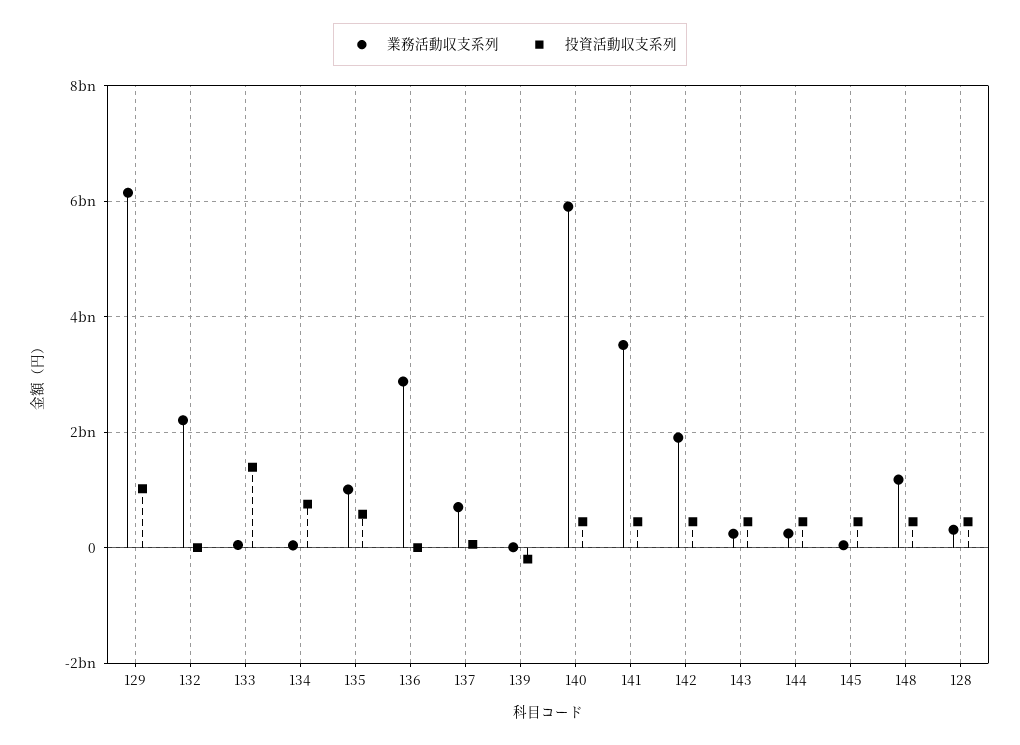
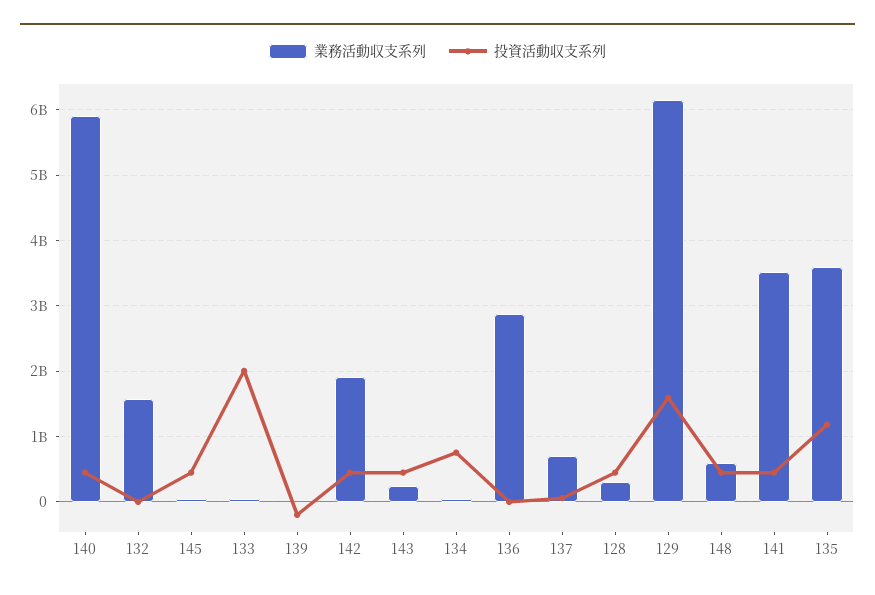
投資活動収支系列, 129: 1000000000 -> 1600000000
業務活動収支系列, 132: 2200000000 -> 1600000000
投資活動収支系列, 133: 1400000000 -> 2000000000
業務活動収支系列, 135: 1000000000 -> 3600000000
投資活動収支系列, 135: 600000000 -> 1200000000
業務活動収支系列, 144: 200000000 -> none
投資活動収支系列, 144: 400000000 -> none
業務活動収支系列, 148: 1200000000 -> 600000000

